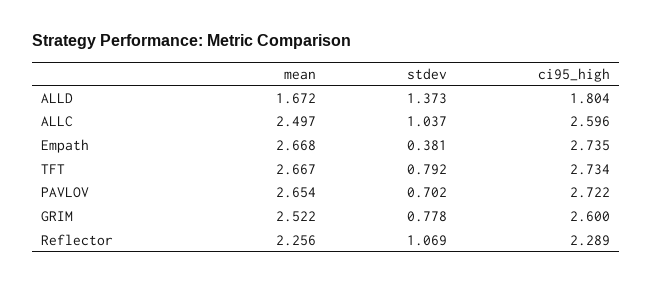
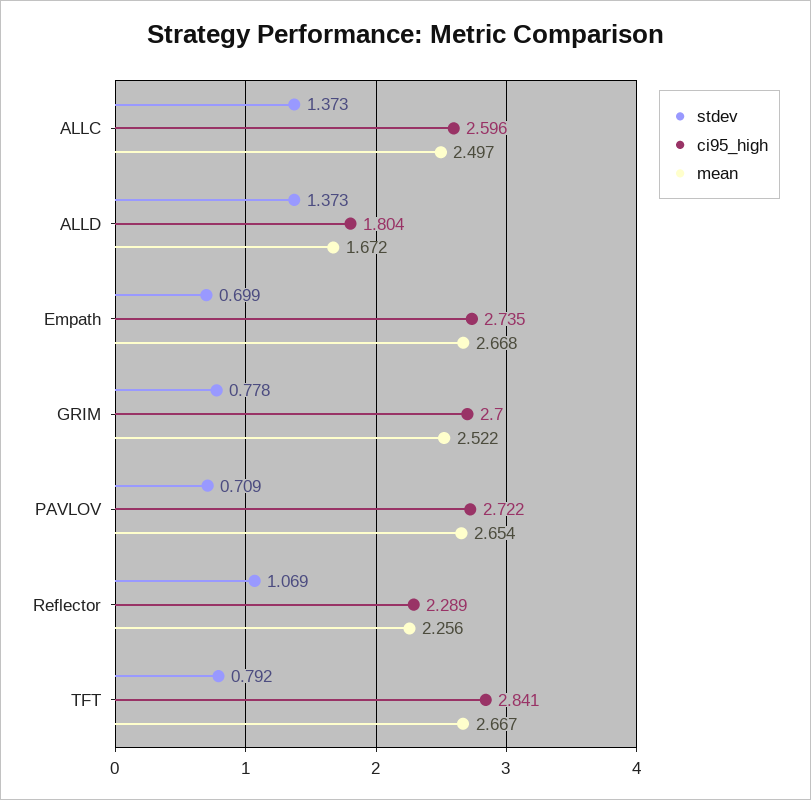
stdev, ALLC: 1.037 -> 1.373
stdev, Empath: 0.381 -> 0.699
ci95_high, TFT: 2.734 -> 2.841
stdev, PAVLOV: 0.702 -> 0.709
ci95_high, GRIM: 2.6 -> 2.7

